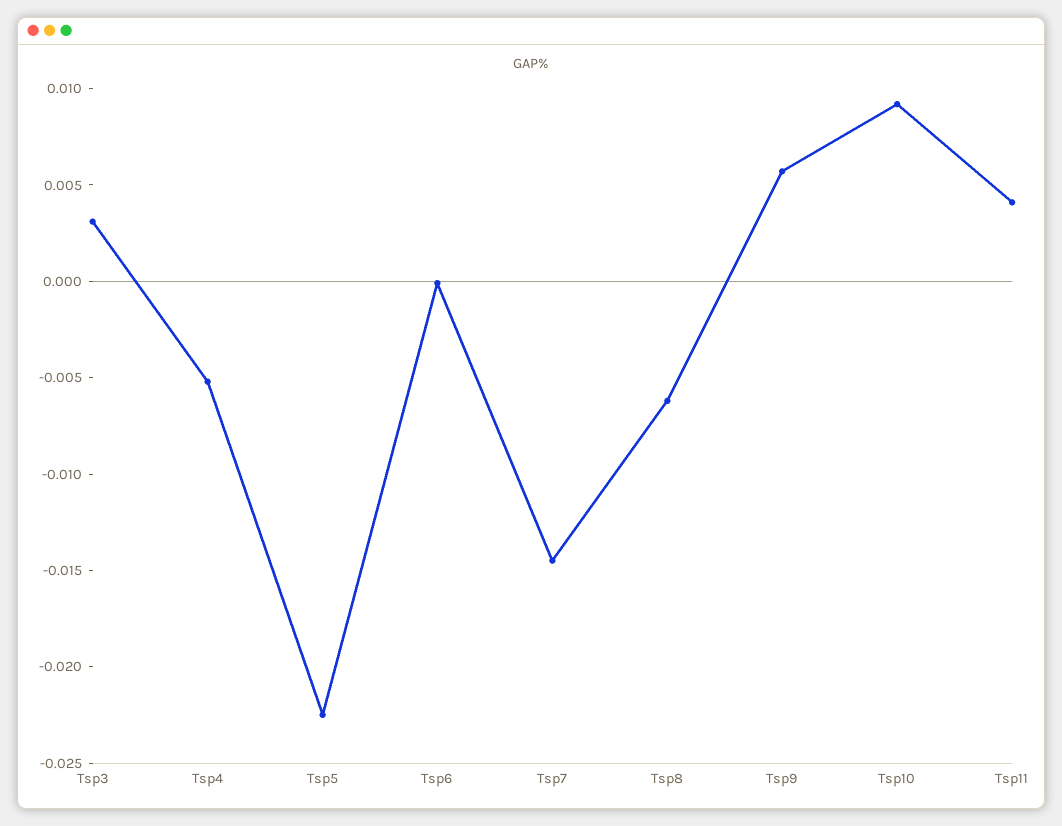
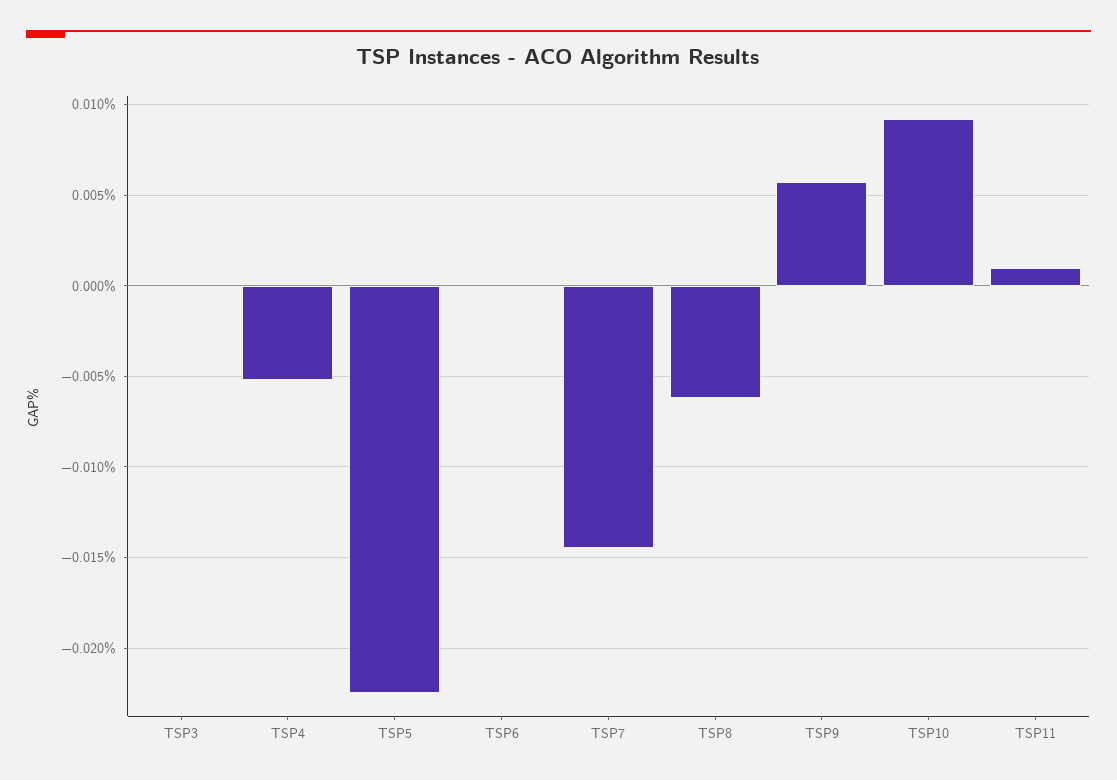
Tsp3: 0.003 -> 0
Tsp11: 0.004 -> 0.001

